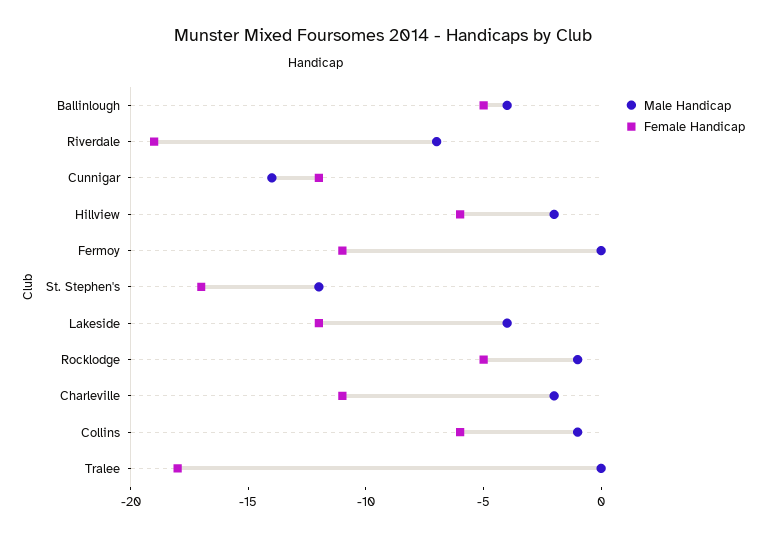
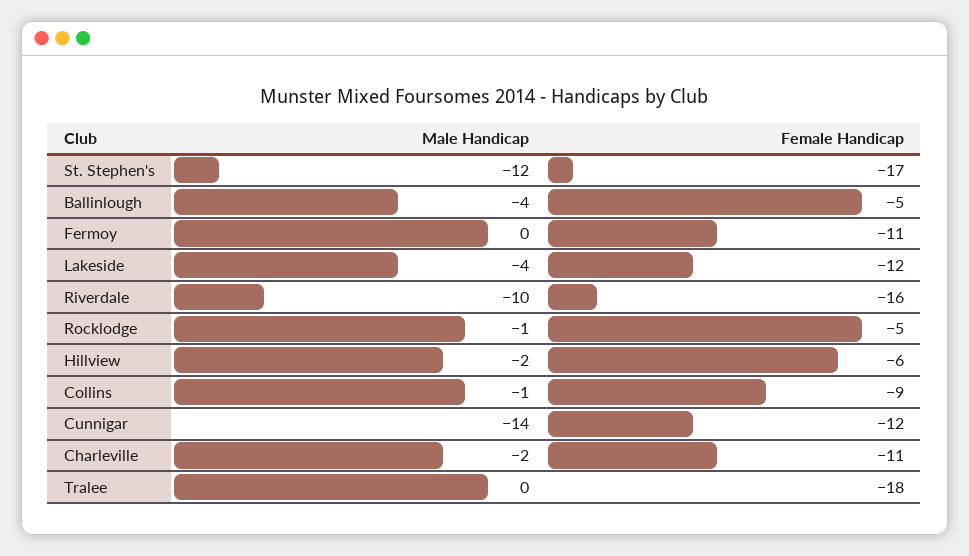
Male Handicap, Riverdale: -7 -> -10
Female Handicap, Riverdale: -19 -> -16
Female Handicap, Collins: -6 -> -9

